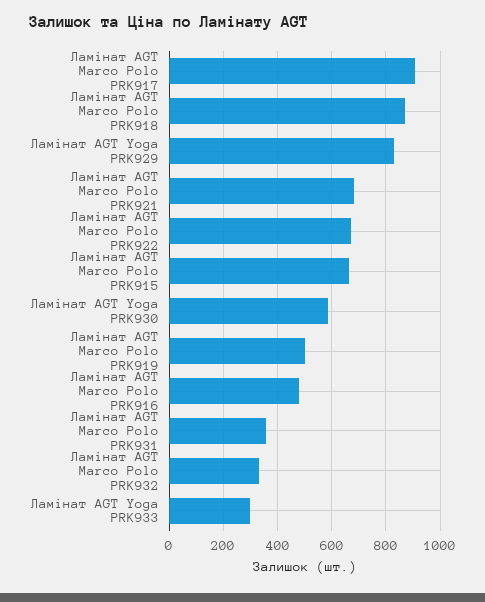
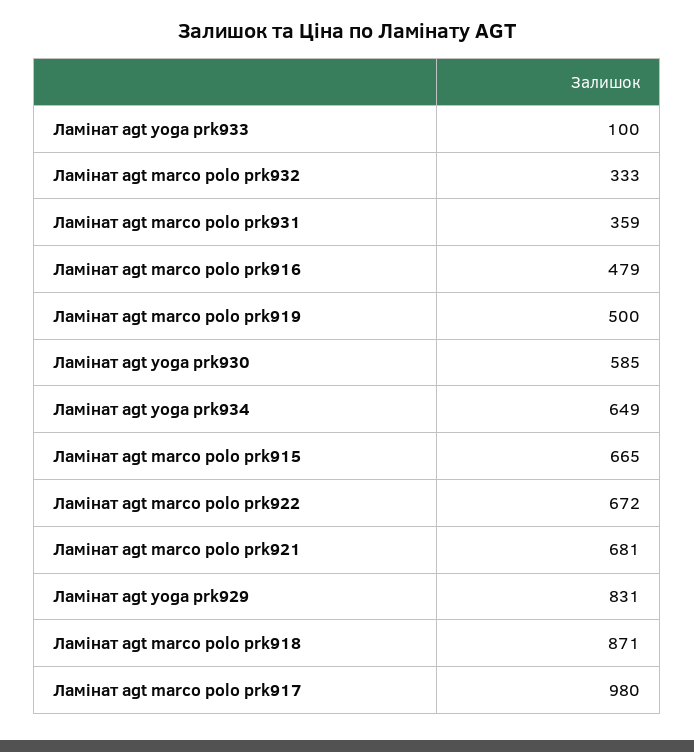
Ламінат AGT Marco Polo PRK917: 900 -> 980
Ламінат AGT Yoga PRK933: 300 -> 100
Ламінат agt yoga prk934: none -> 649

